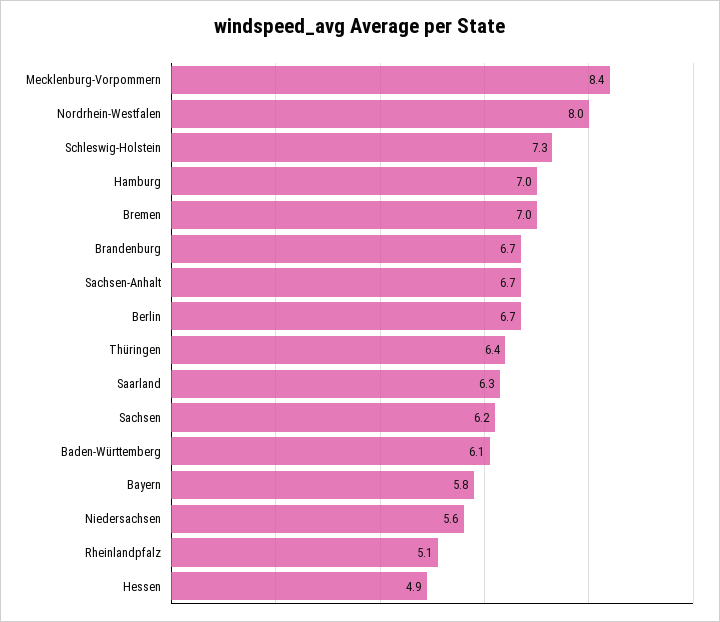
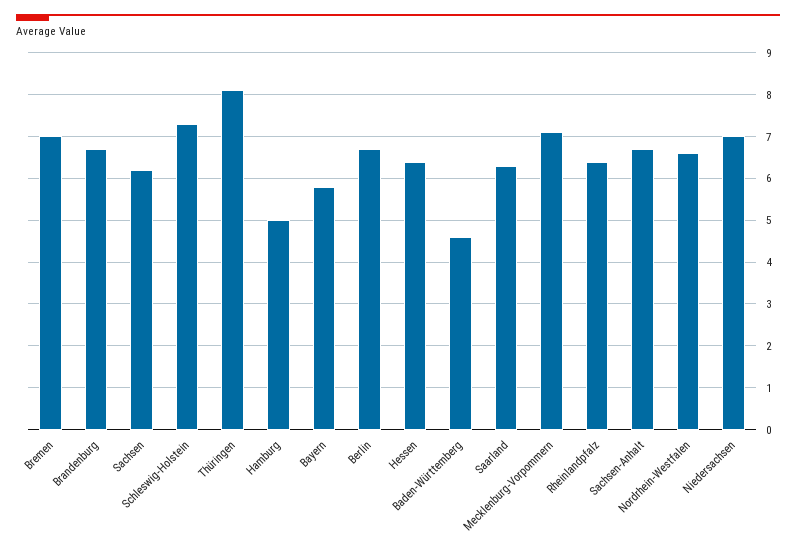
Mecklenburg-Vorpommern: 8.4 -> 7
Nordrhein-Westfalen: 8 -> 6.5
Hamburg: 7 -> 5
Thüringen: 6.4 -> 8
Baden-Württemberg: 6.1 -> 4.5
Niedersachsen: 5.6 -> 7
Rheinlandpfalz: 5.1 -> 6.5
Hessen: 4.9 -> 6.5

